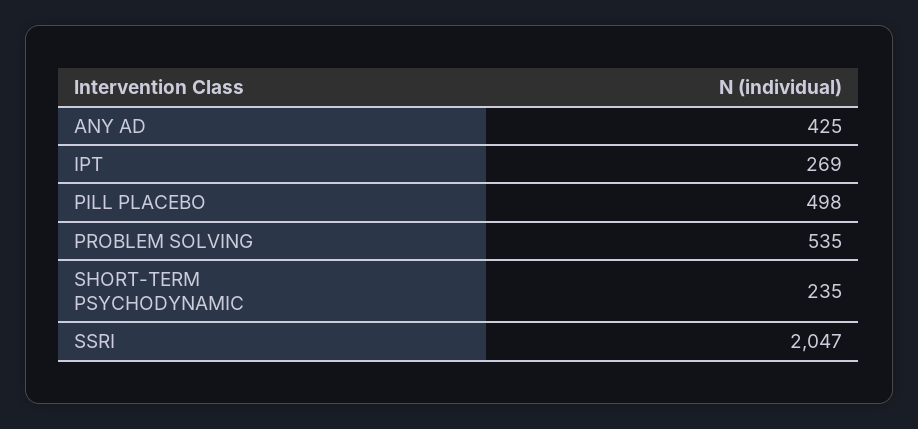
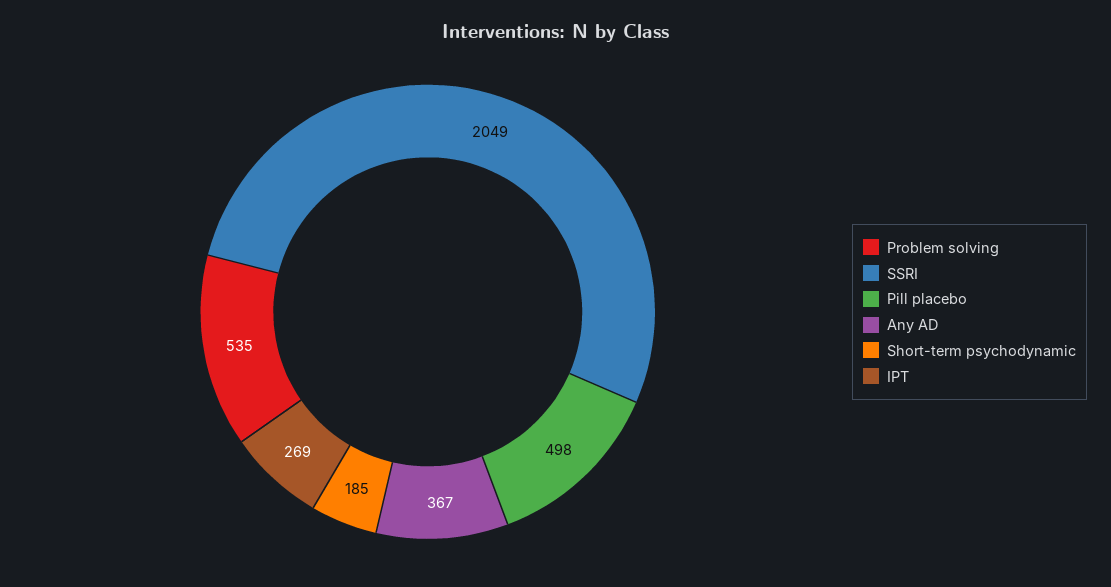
ANY AD: 425 -> 367
SHORT-TERM PSYCHODYNAMIC: 235 -> 185
SSRI: 2047 -> 2049

